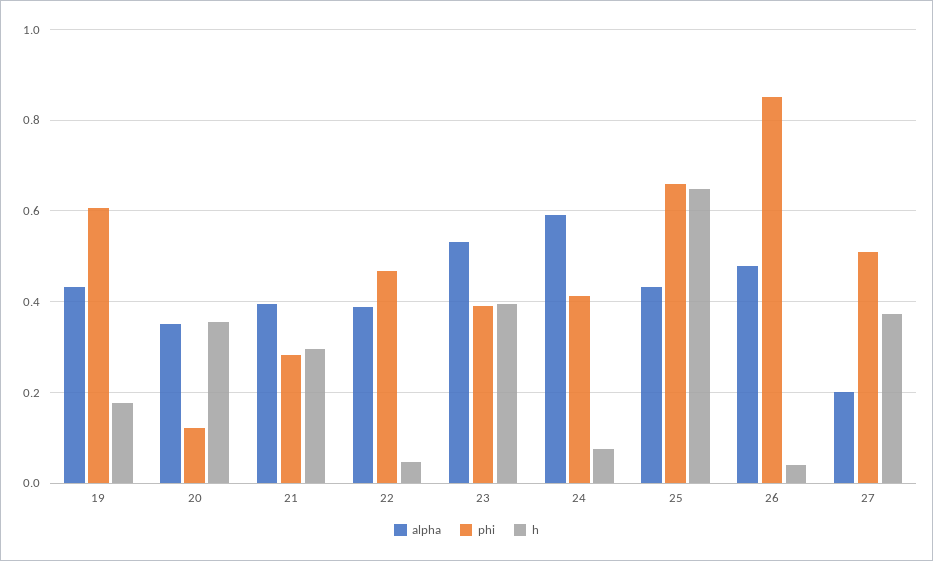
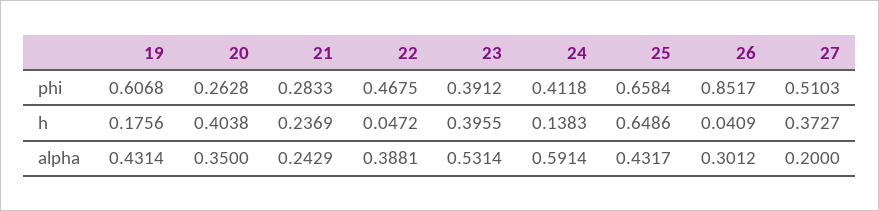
phi, 20: 0.12 -> 0.2628
h, 20: 0.36 -> 0.4038
alpha, 21: 0.4 -> 0.2429
h, 21: 0.3 -> 0.2369
h, 24: 0.08 -> 0.1383
alpha, 26: 0.48 -> 0.3012

